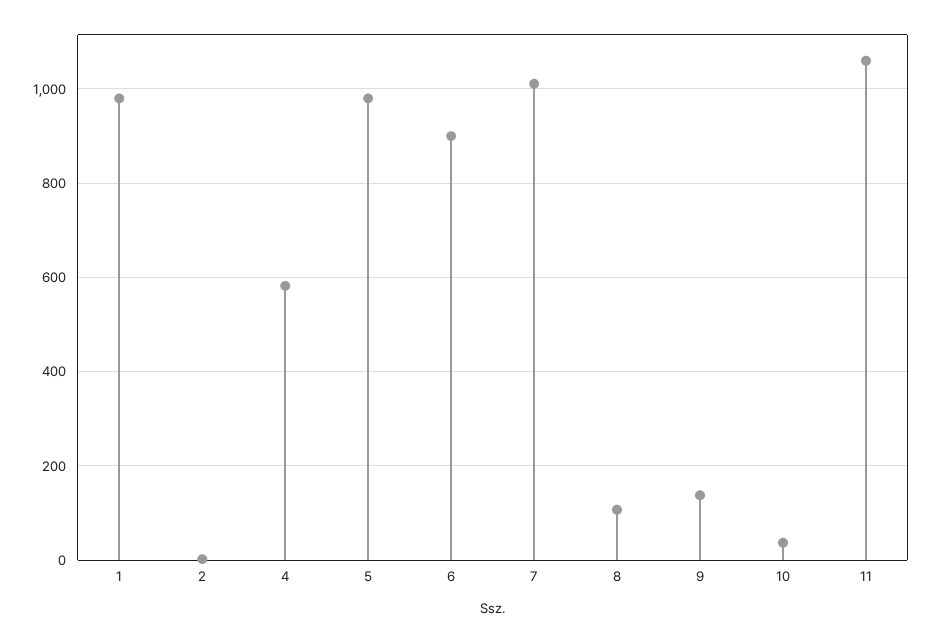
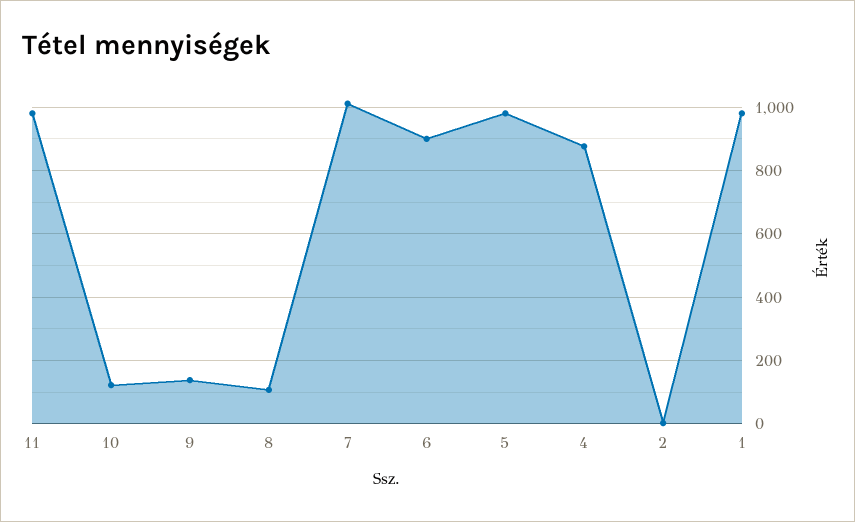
4: 580 -> 880
10: 40 -> 120
11: 1060 -> 980

